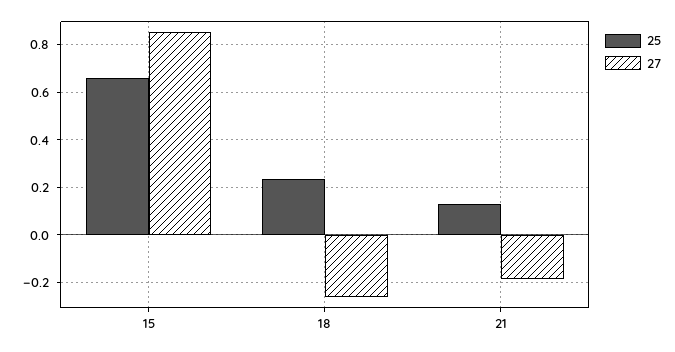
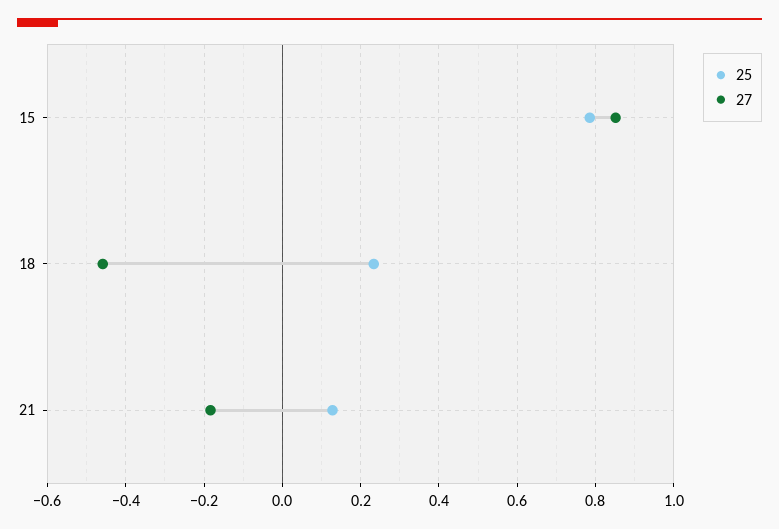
25, 15: 0.65 -> 0.78
27, 18: -0.25 -> -0.46

